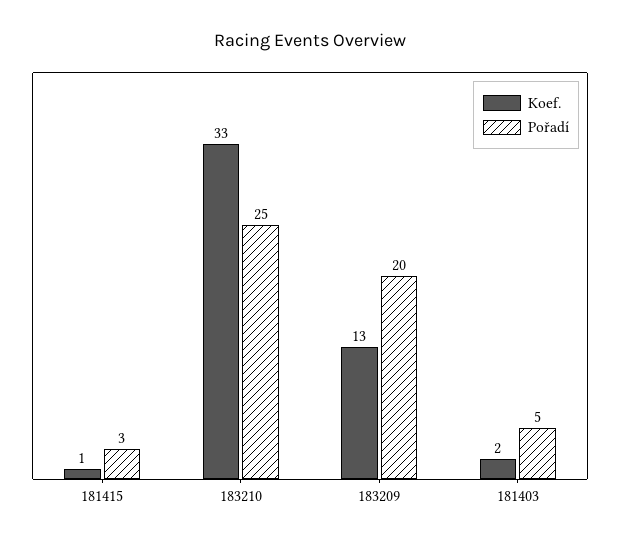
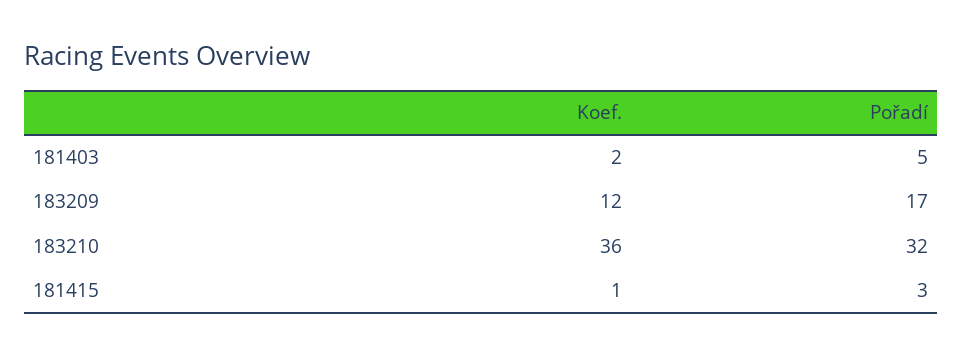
Koef., 183210: 33 -> 36
Pořadí, 183210: 25 -> 32
Koef., 183209: 13 -> 12
Pořadí, 183209: 20 -> 17

